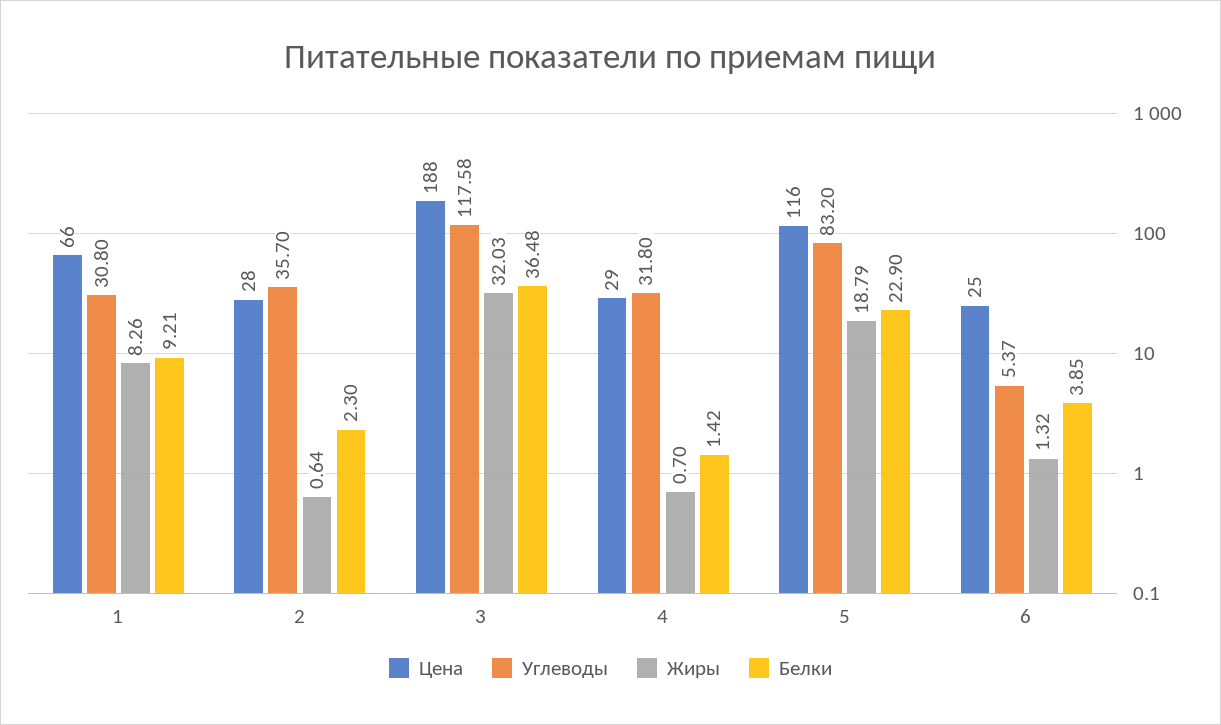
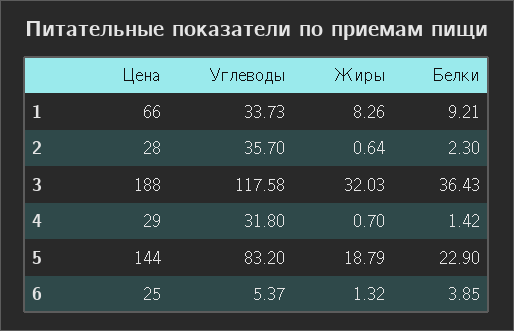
Углеводы, 1: 30.8 -> 33.73
Белки, 3: 36.48 -> 36.43
Цена, 5: 116 -> 144

